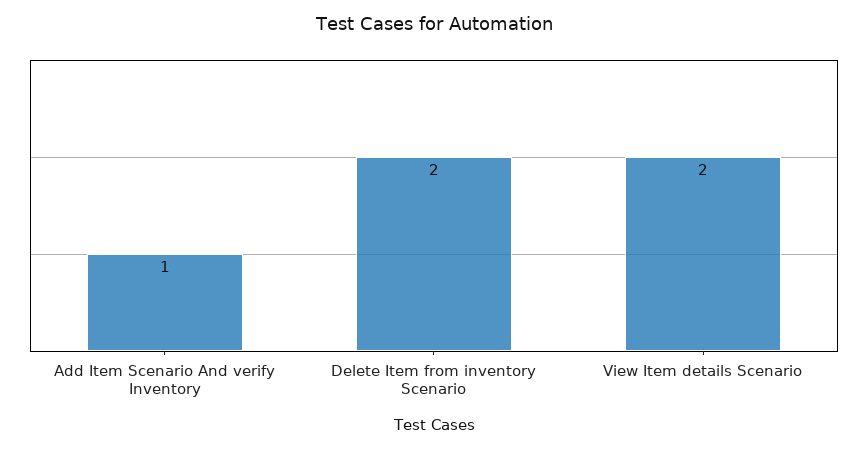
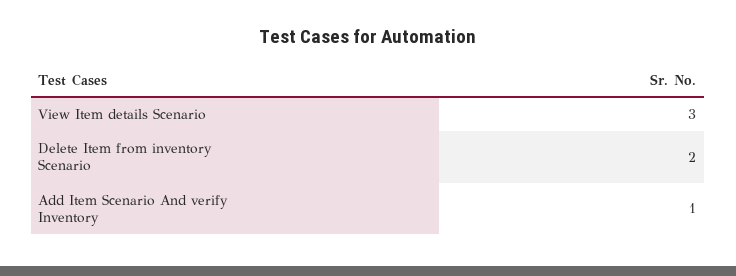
View Item details Scenario: 2 -> 3

